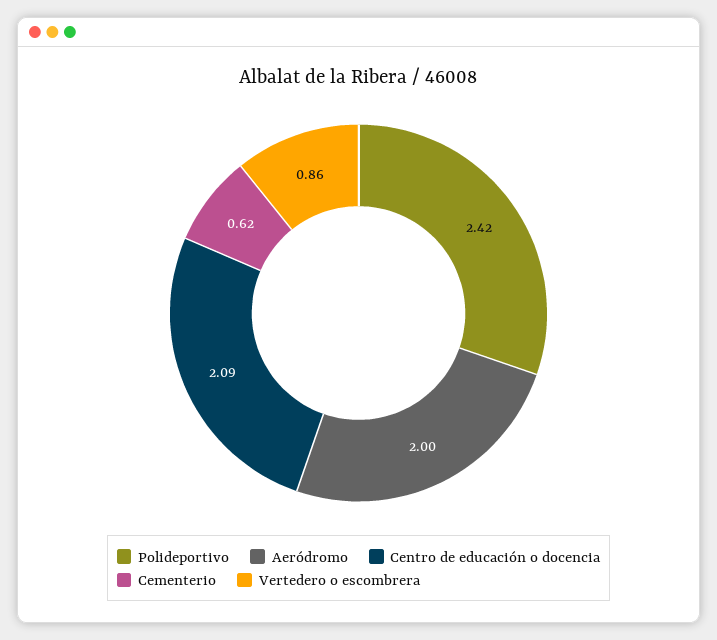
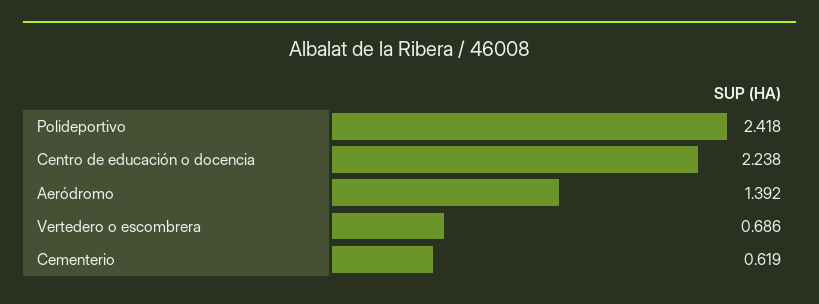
Aeródromo: 2 -> 1.392
Centro de educación o docencia: 2.09 -> 2.238
Vertedero o escombrera: 0.86 -> 0.686

